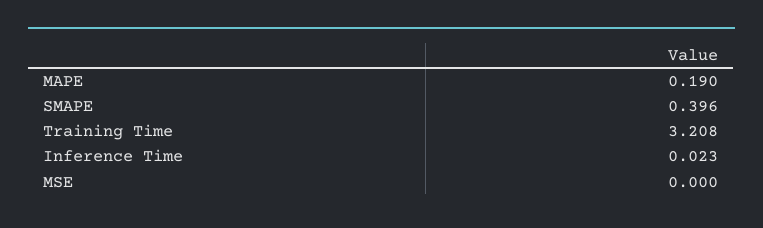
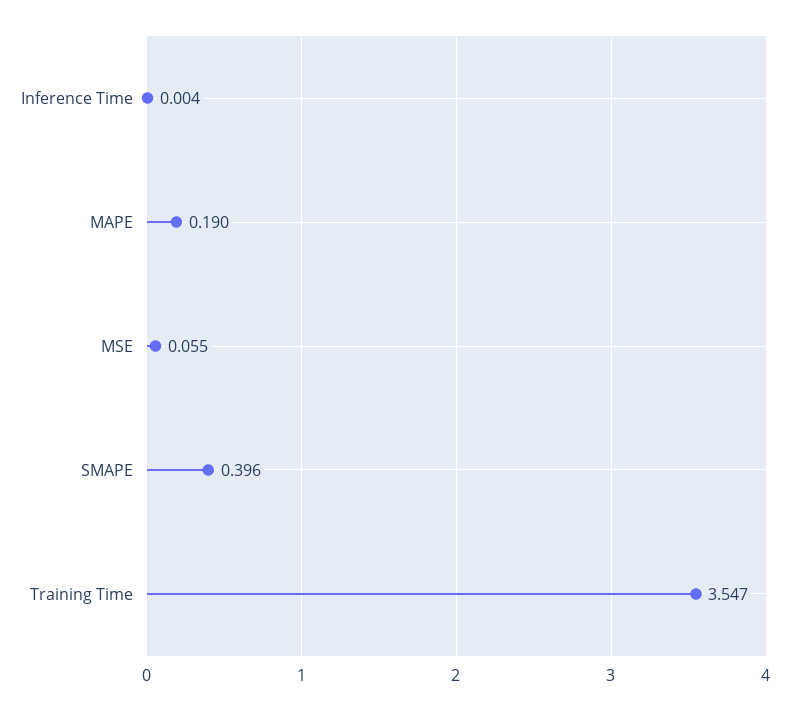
Training Time: 3.208 -> 3.547
Inference Time: 0.023 -> 0.004
MSE: 0 -> 0.055

